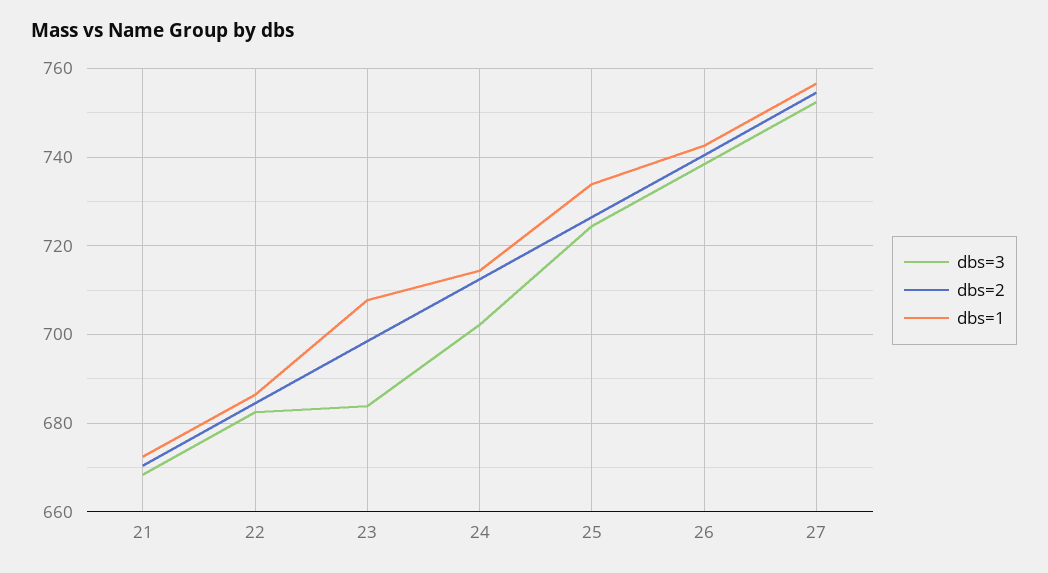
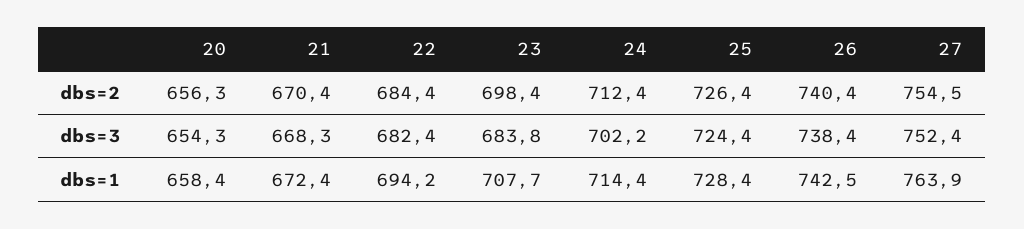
dbs=1, 22: 686 -> 694.2
dbs=1, 25: 734 -> 728.4
dbs=1, 27: 756 -> 763.9
dbs=2, 20: none -> 656.3
dbs=3, 20: none -> 654.3
dbs=1, 20: none -> 658.4

